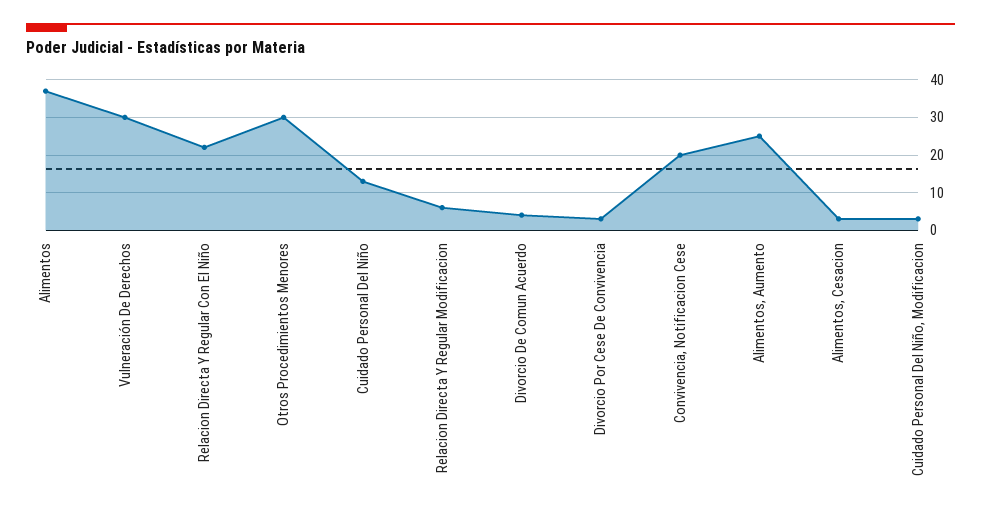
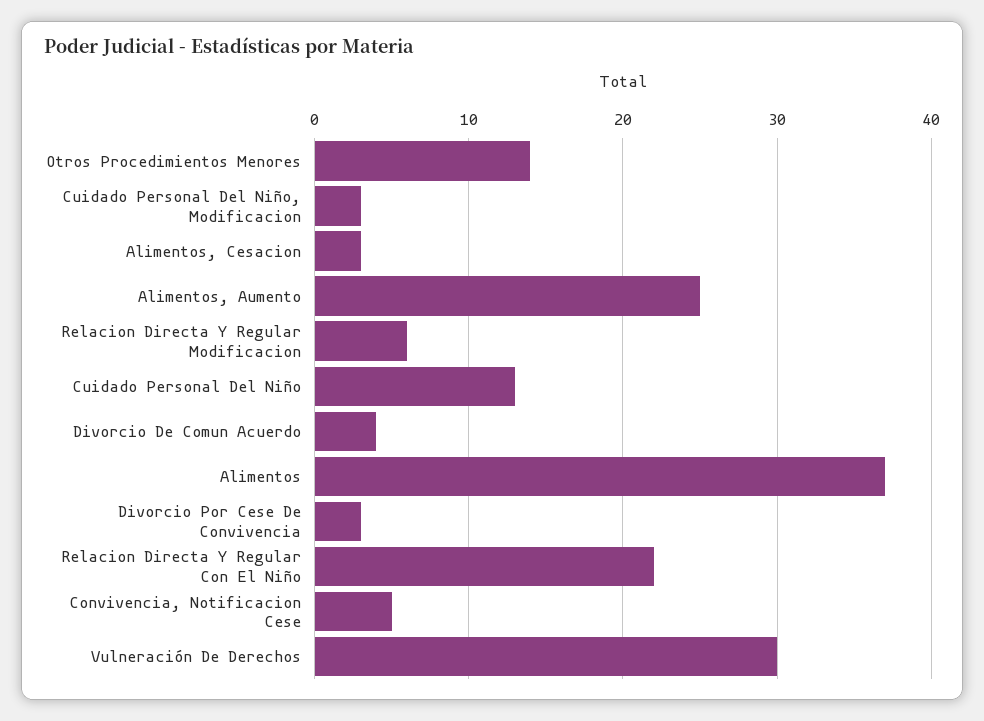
Otros Procedimientos Menores: 30 -> 14
Convivencia, Notificacion Cese: 20 -> 5

